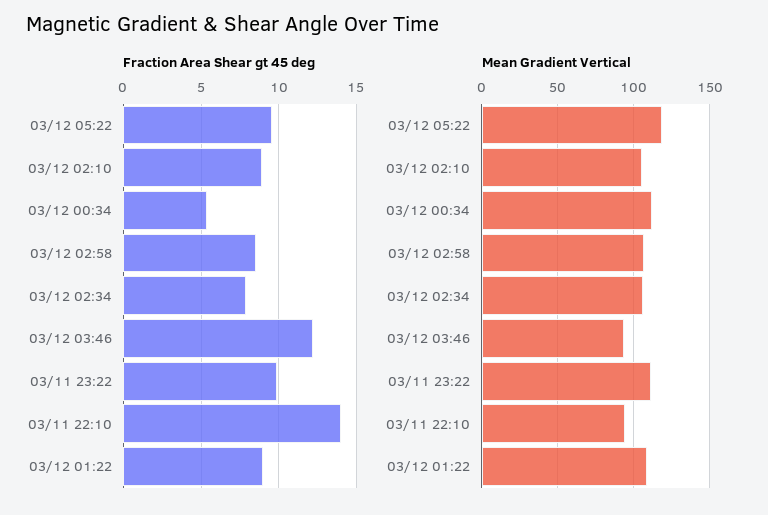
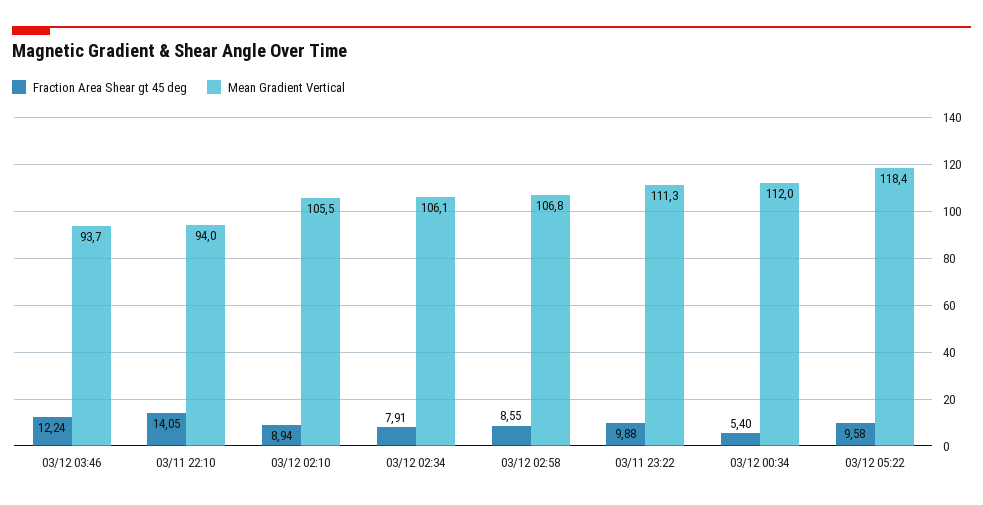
Fraction Area Shear gt 45 deg, 03/12 01:22: 9 -> none
Mean Gradient Vertical, 03/12 01:22: 110 -> none

